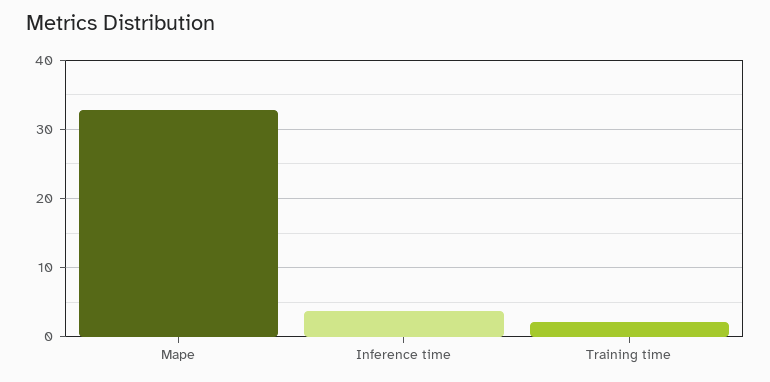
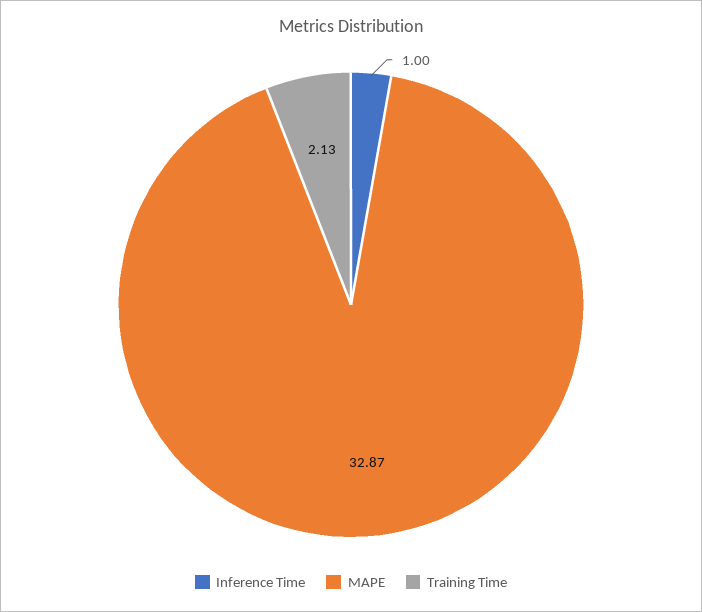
Inference time: 4 -> 1

